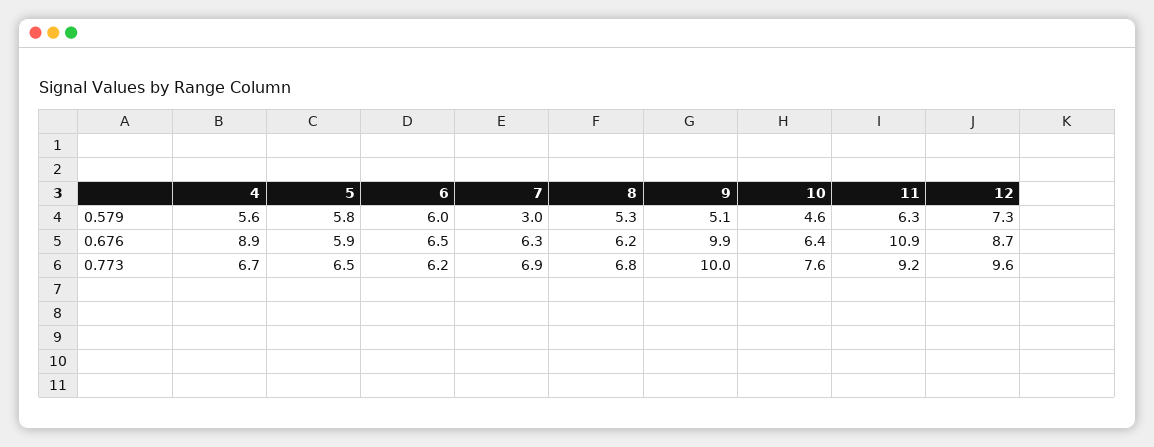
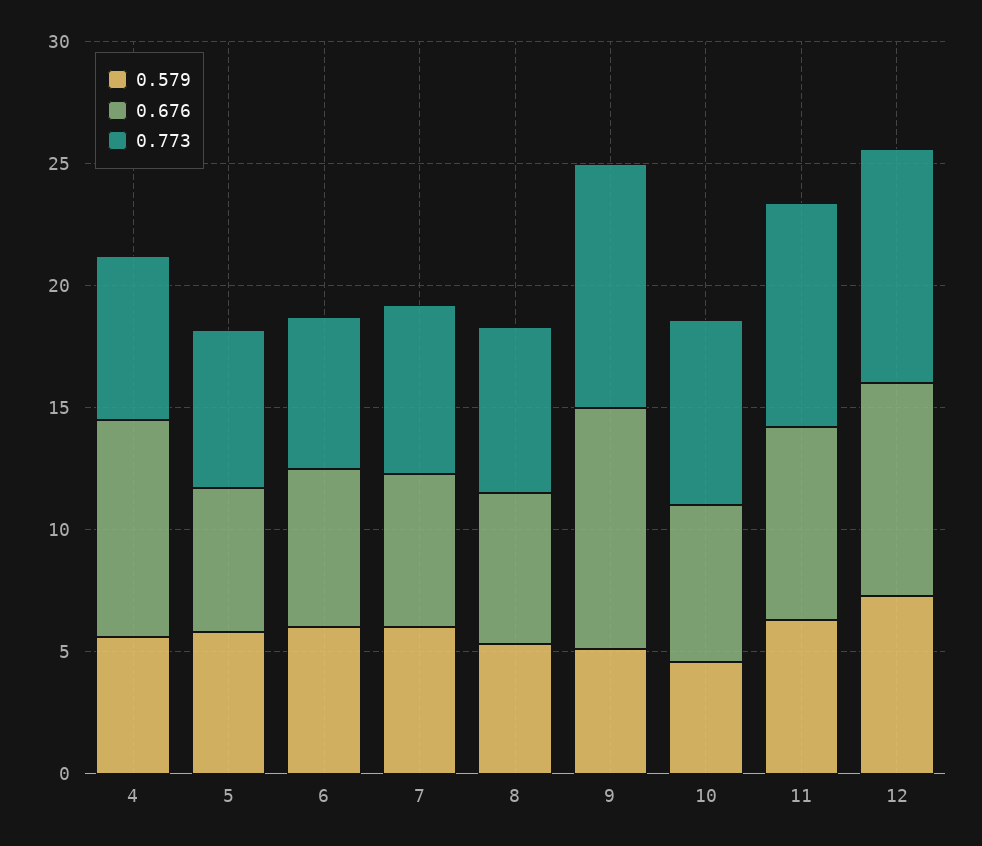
0.579, 7: 3 -> 6
0.676, 11: 10.9 -> 8

